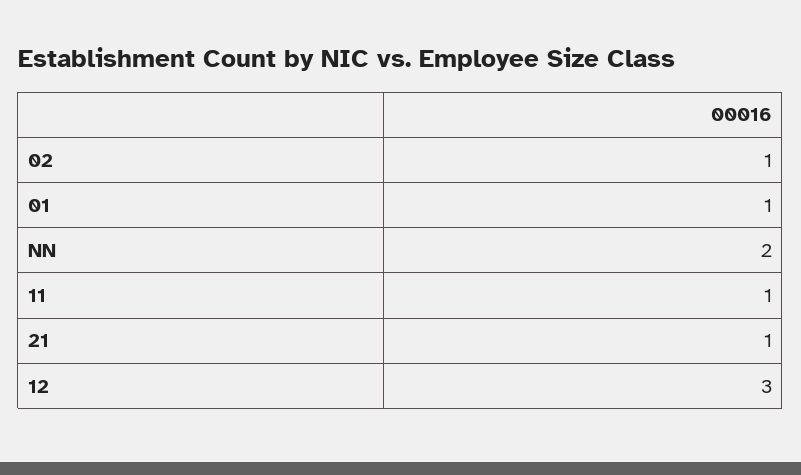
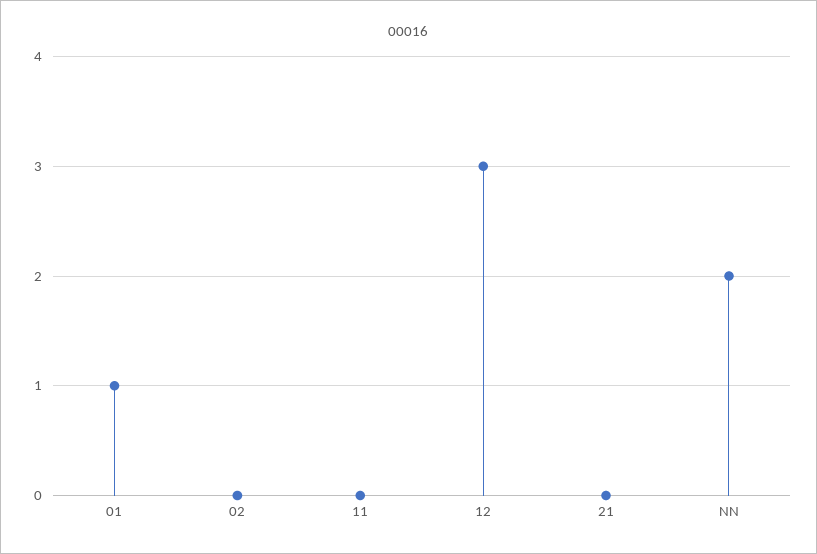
02: 1 -> 0
11: 1 -> 0
21: 1 -> 0

